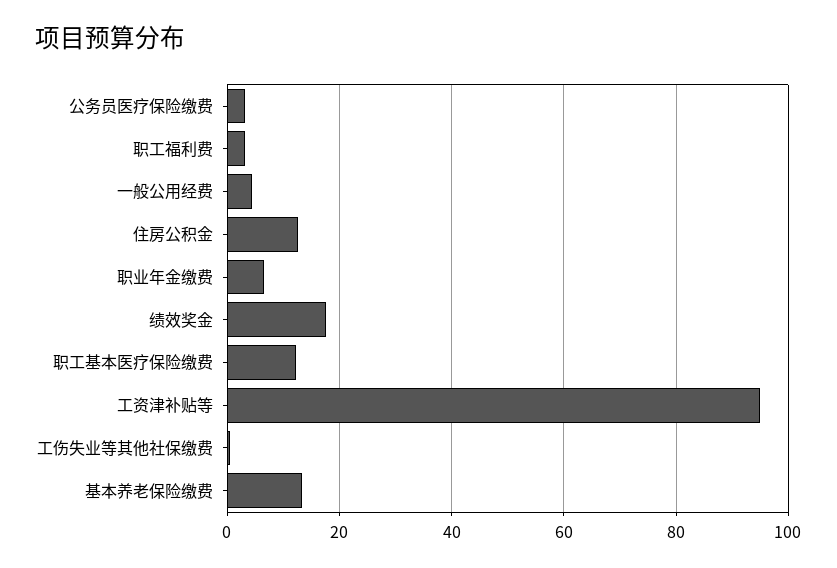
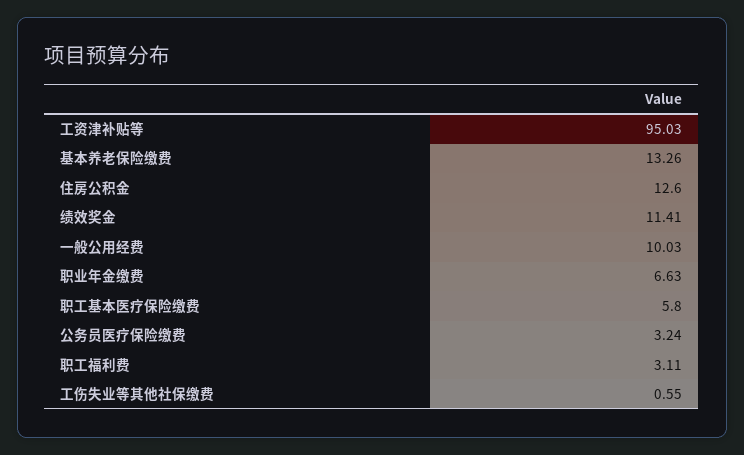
一般公用经费: 4 -> 10.03
绩效奖金: 18 -> 11.41
职工基本医疗保险缴费: 12 -> 5.8

